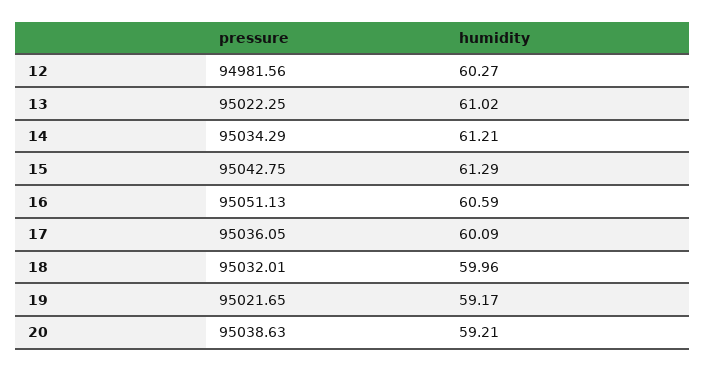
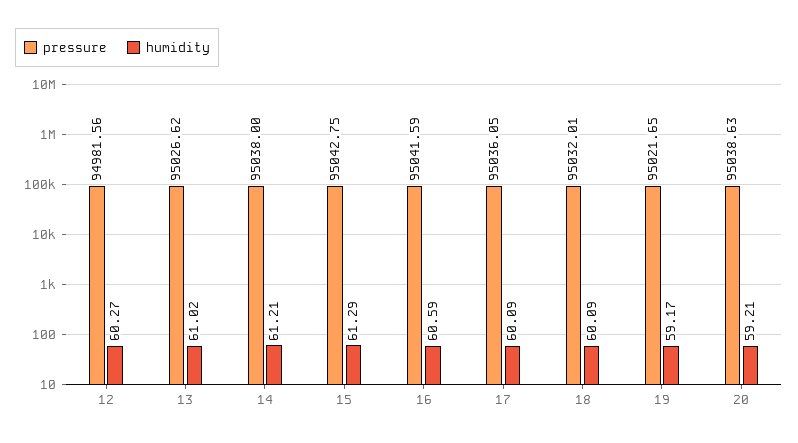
pressure, 13: 95022.25 -> 95026.62
pressure, 14: 95034.29 -> 95038
pressure, 16: 95051.13 -> 95041.59
humidity, 18: 59.96 -> 60.09

